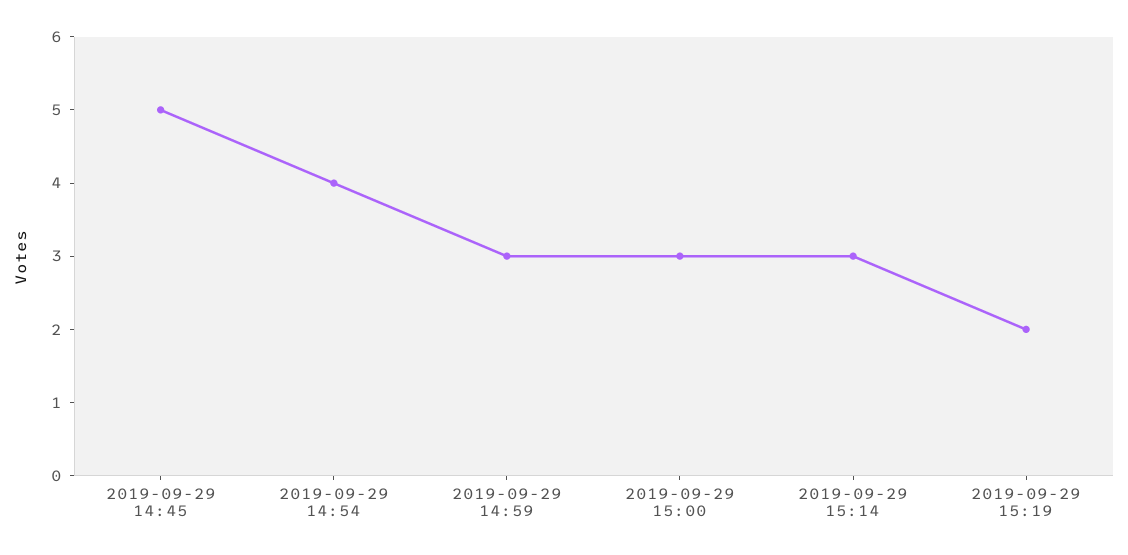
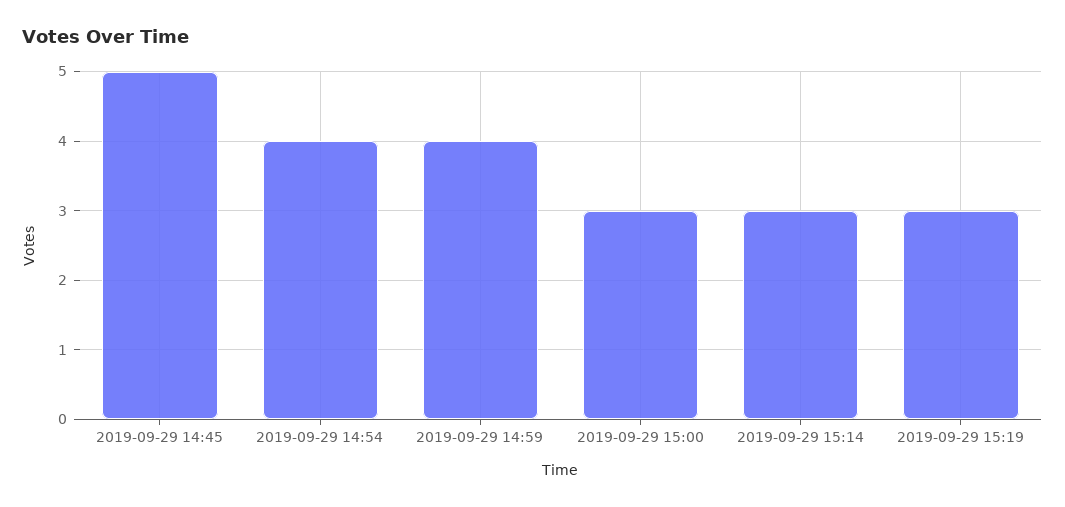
2019-09-29 14:59: 3 -> 4
2019-09-29 15:19: 2 -> 3

